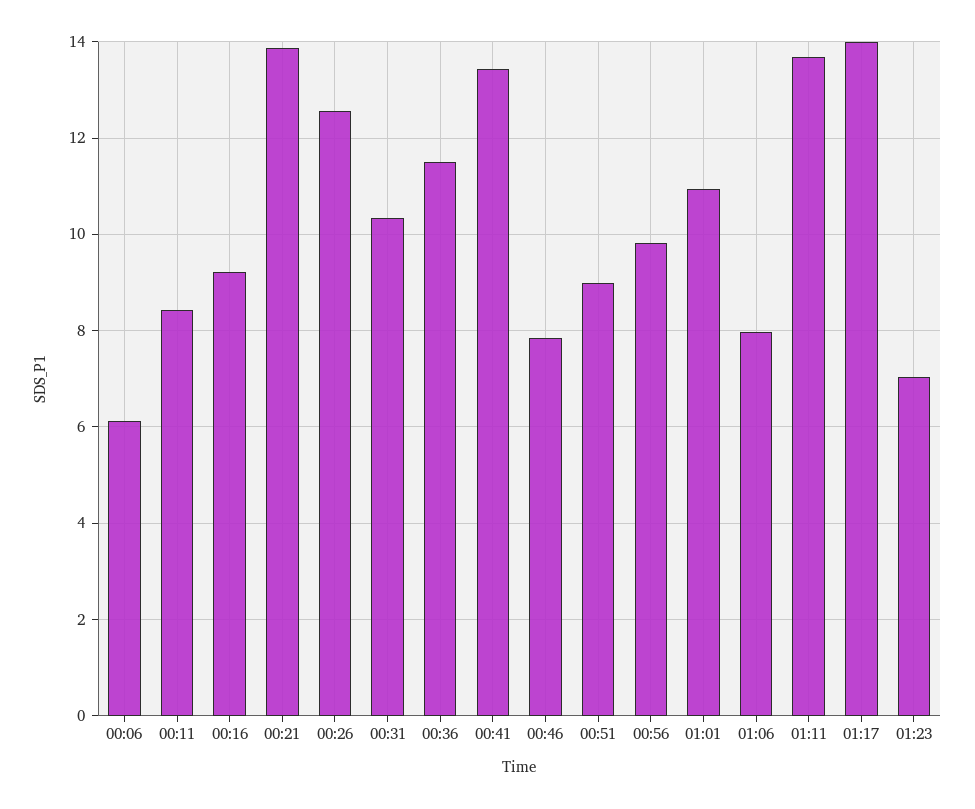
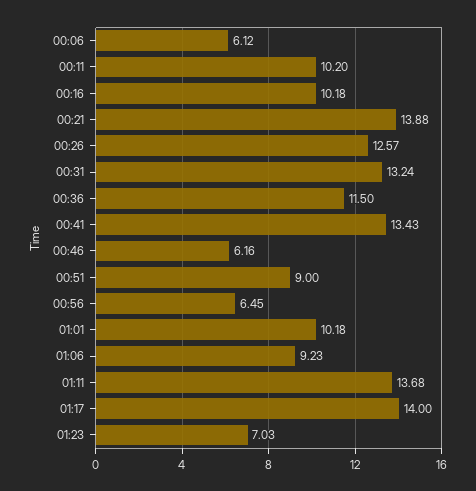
00:11: 8.4 -> 10.2
00:16: 9.2 -> 10.18
00:31: 10.4 -> 13.24
00:46: 7.8 -> 6.16
00:56: 9.8 -> 6.45
01:01: 11 -> 10.18
01:06: 8 -> 9.23

